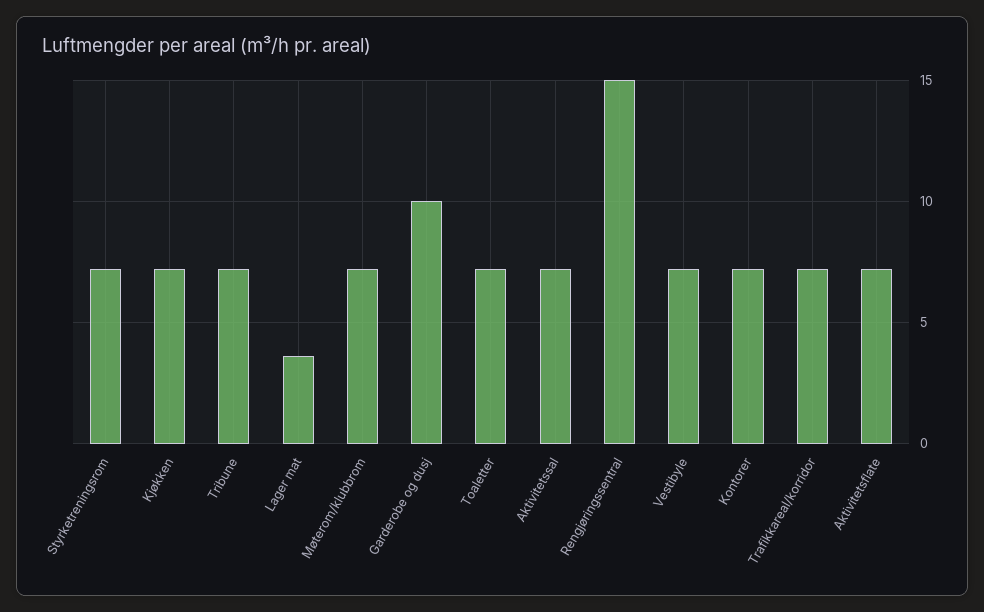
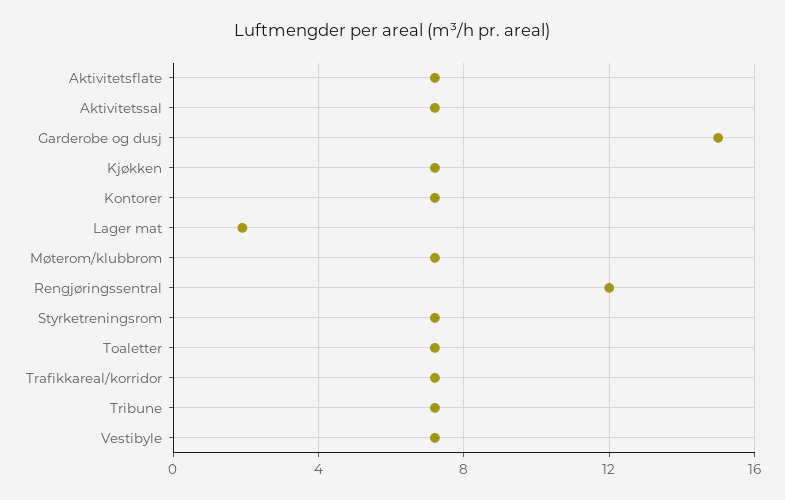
Lager mat: 3.5 -> 2
Garderobe og dusj: 10 -> 15
Rengjøringssentral: 15 -> 12

